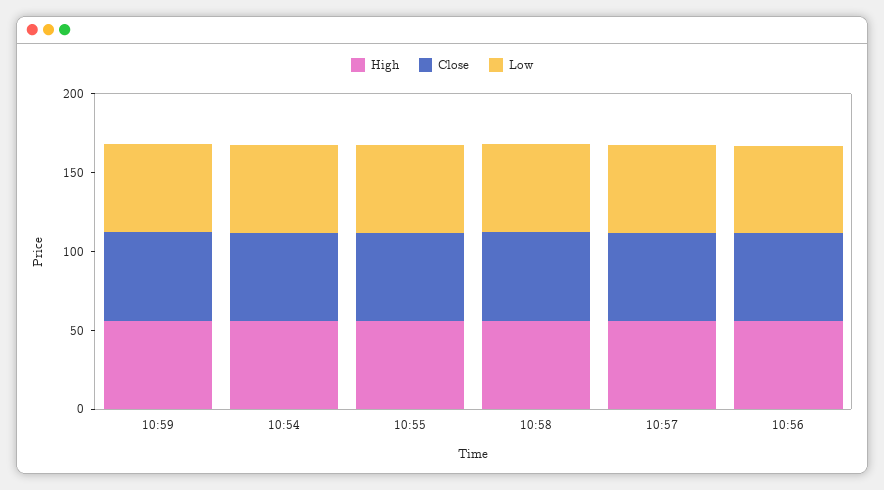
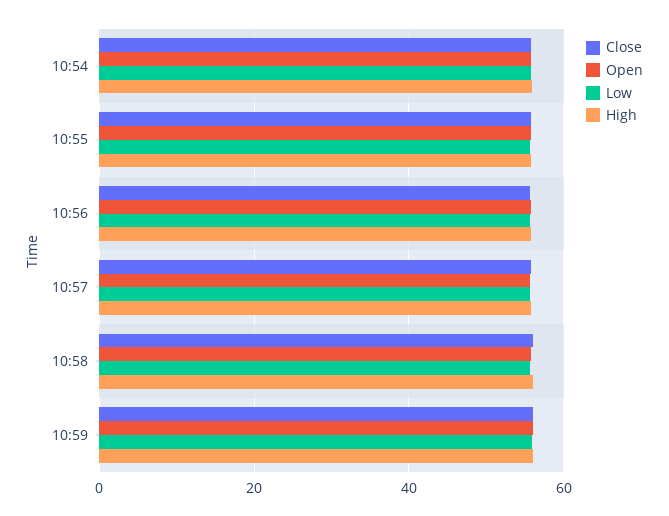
Open, 10:54: none -> 56
Open, 10:55: none -> 56
Open, 10:56: none -> 56
Open, 10:57: none -> 56
Open, 10:58: none -> 56
Open, 10:59: none -> 56

